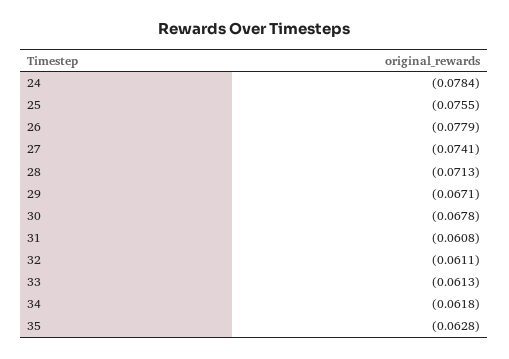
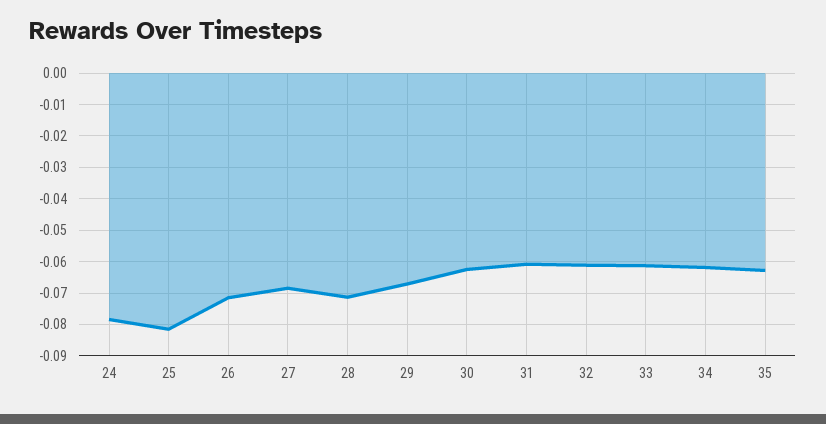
25: -0.0755 -> -0.082
26: -0.0779 -> -0.072
27: -0.0741 -> -0.068
30: -0.0678 -> -0.062

